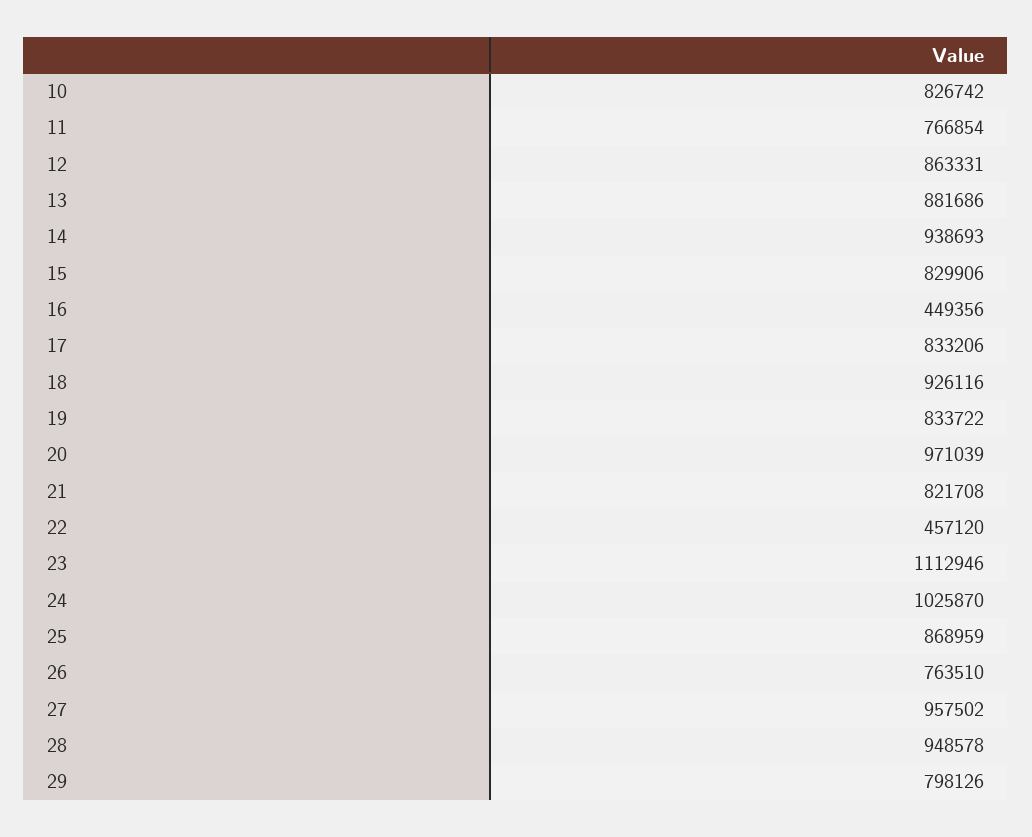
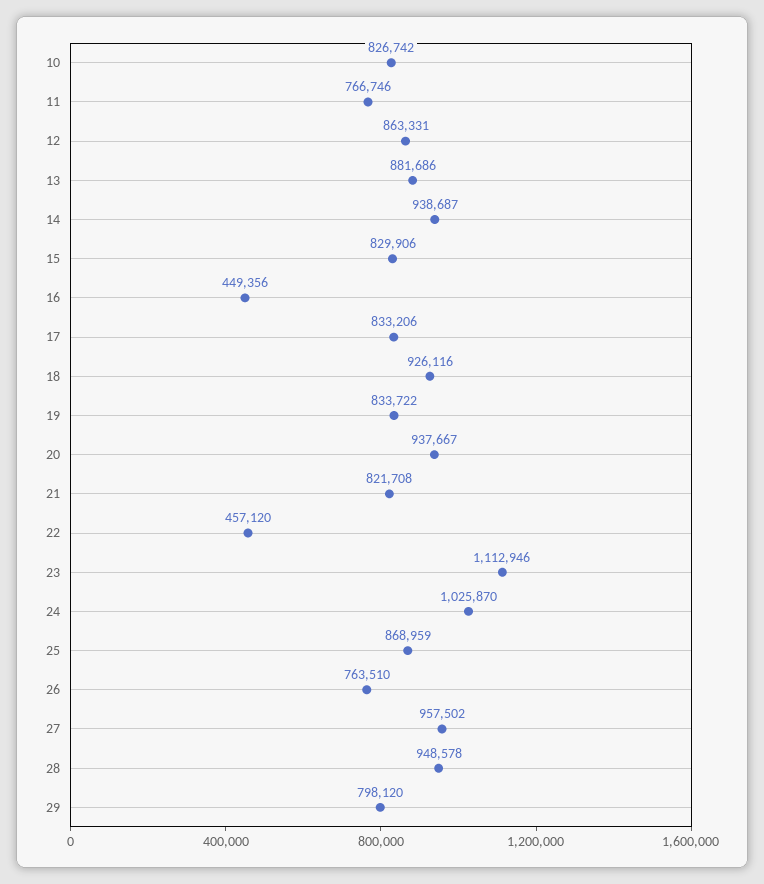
11: 766854 -> 766746
14: 938693 -> 938687
20: 971039 -> 937667
29: 798126 -> 798120

